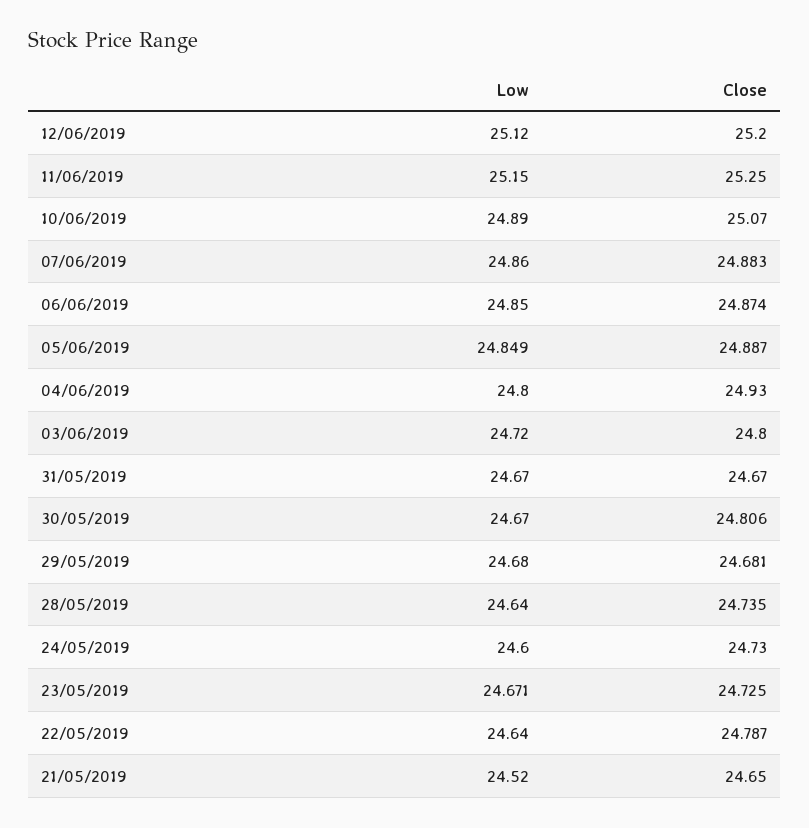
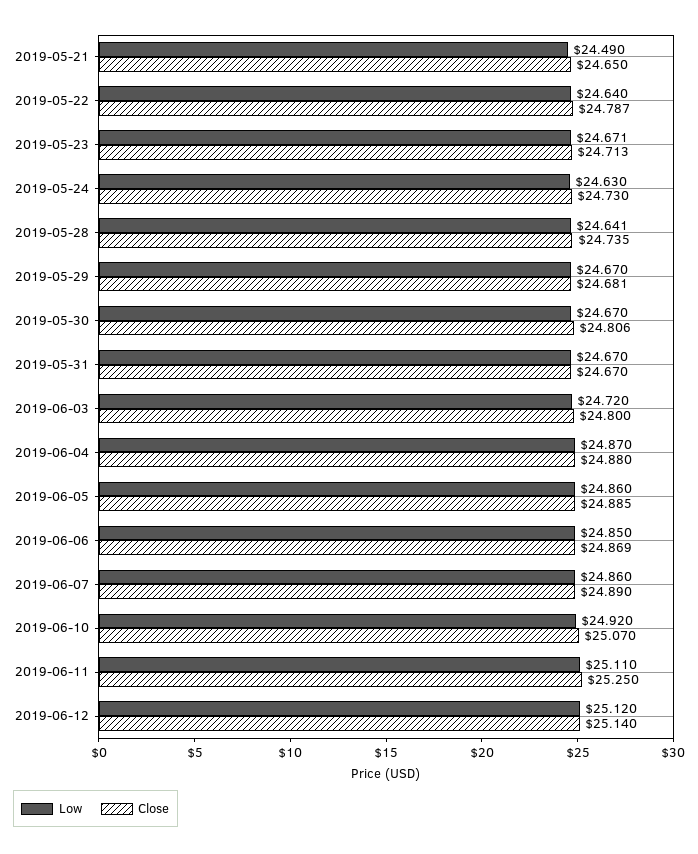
Close, 12/06/2019: 25.2 -> 25.14
Low, 11/06/2019: 25.15 -> 25.11
Low, 10/06/2019: 24.89 -> 24.92
Close, 07/06/2019: 24.883 -> 24.89
Close, 06/06/2019: 24.874 -> 24.869
Low, 05/06/2019: 24.849 -> 24.86
Close, 05/06/2019: 24.887 -> 24.885
Low, 04/06/2019: 24.8 -> 24.87
Close, 04/06/2019: 24.93 -> 24.88
Low, 29/05/2019: 24.68 -> 24.67
Low, 28/05/2019: 24.64 -> 24.641
Low, 24/05/2019: 24.6 -> 24.63
Close, 23/05/2019: 24.725 -> 24.713
Low, 21/05/2019: 24.52 -> 24.49

